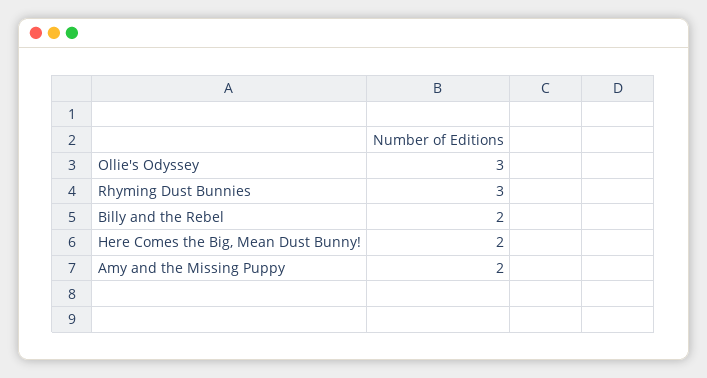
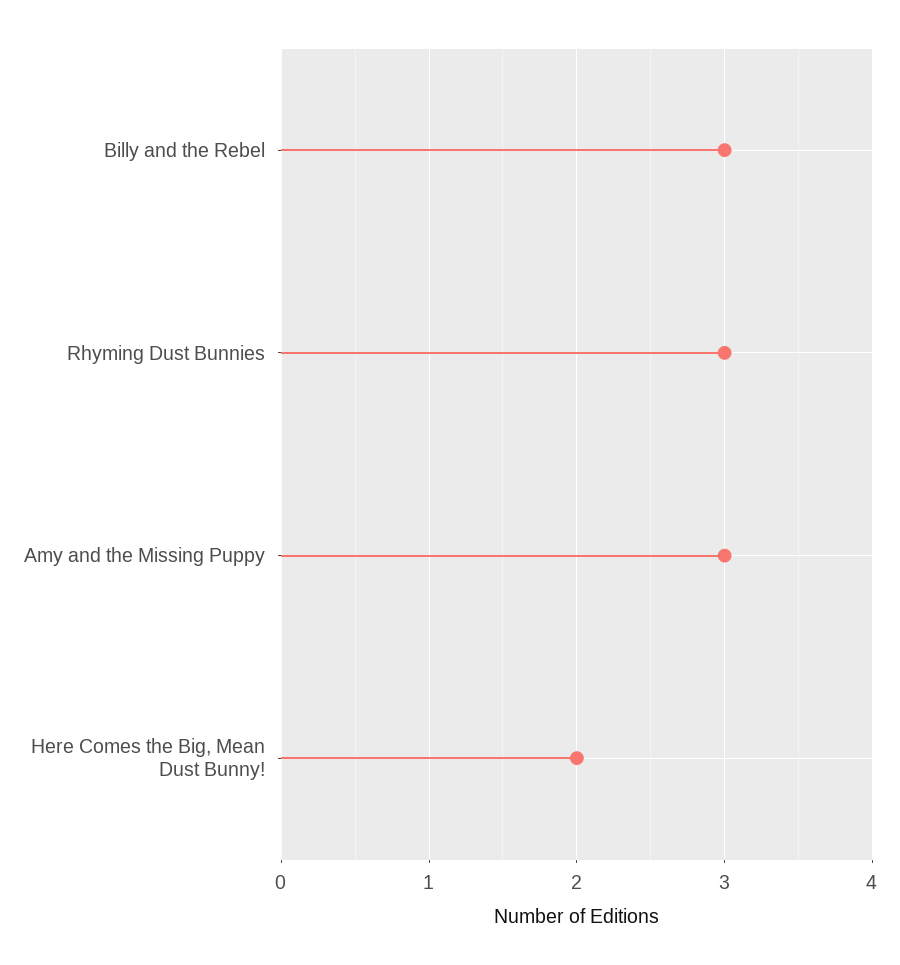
Ollie's Odyssey: 3 -> none
Billy and the Rebel: 2 -> 3
Amy and the Missing Puppy: 2 -> 3

